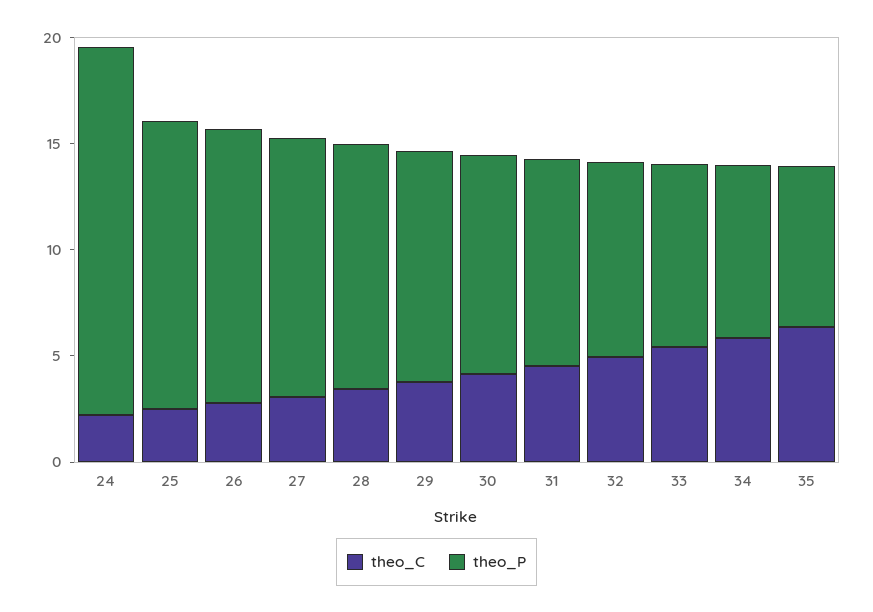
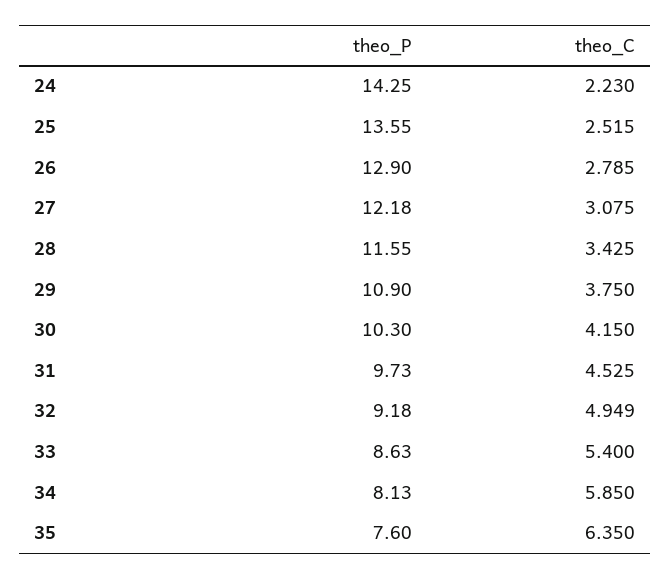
theo_P, 24: 17 -> 14.25

